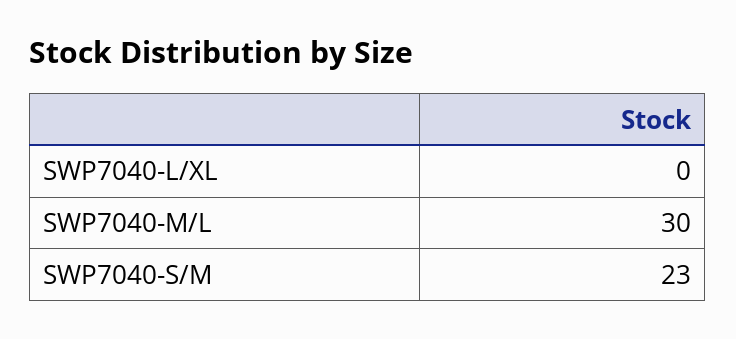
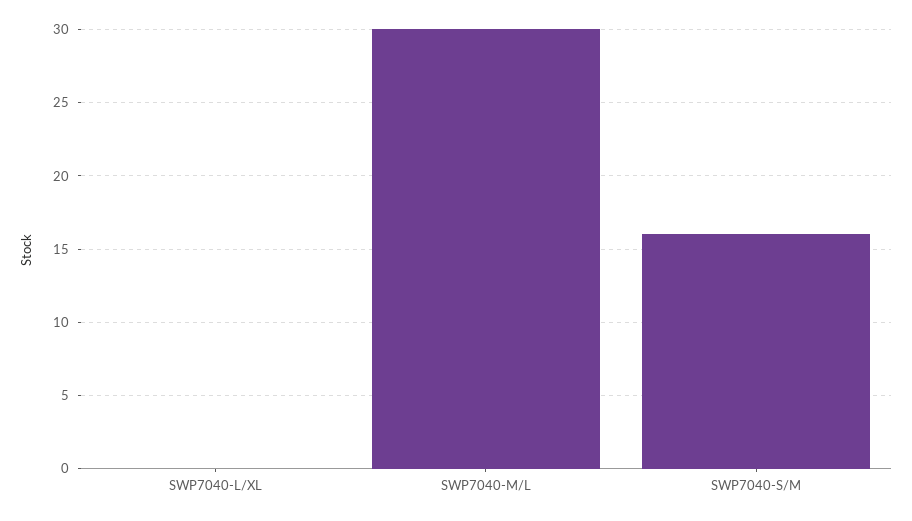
SWP7040-S/M: 23 -> 16

